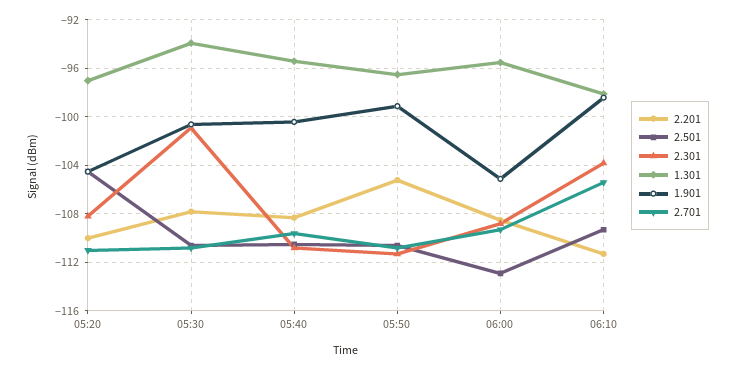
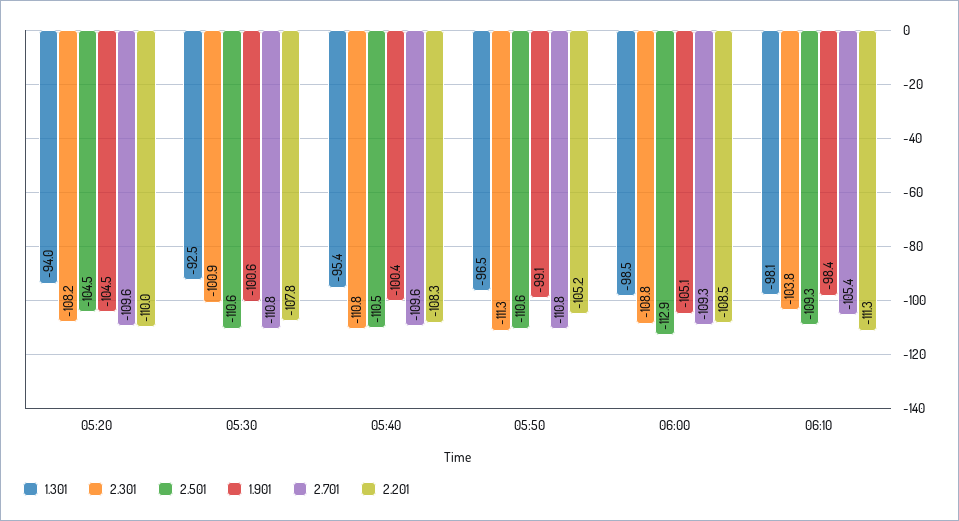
1.301, 05:20: -97 -> -94
2.701, 05:20: -111 -> -109.6
1.301, 05:30: -94 -> -92.5
1.301, 06:00: -95.5 -> -98.5

